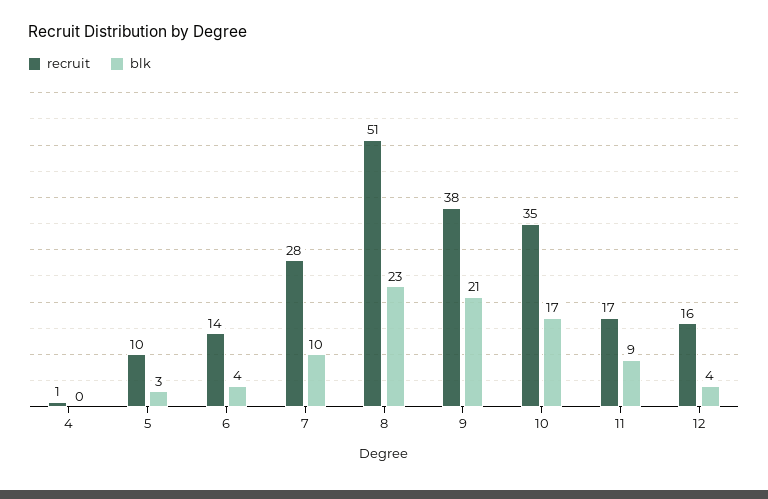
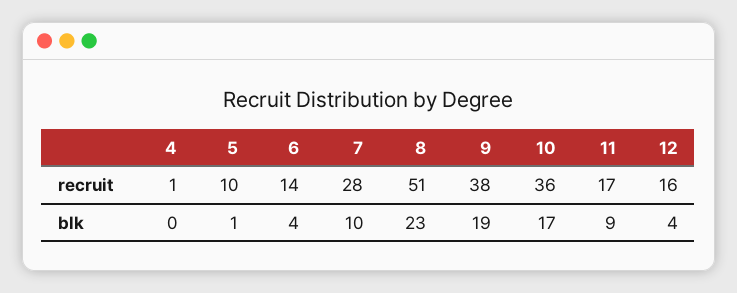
blk, 5: 3 -> 1
blk, 9: 21 -> 19
recruit, 10: 35 -> 36

